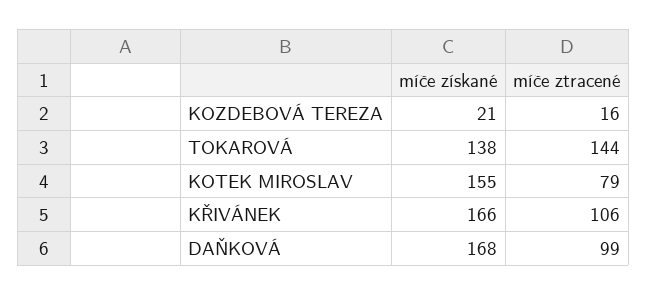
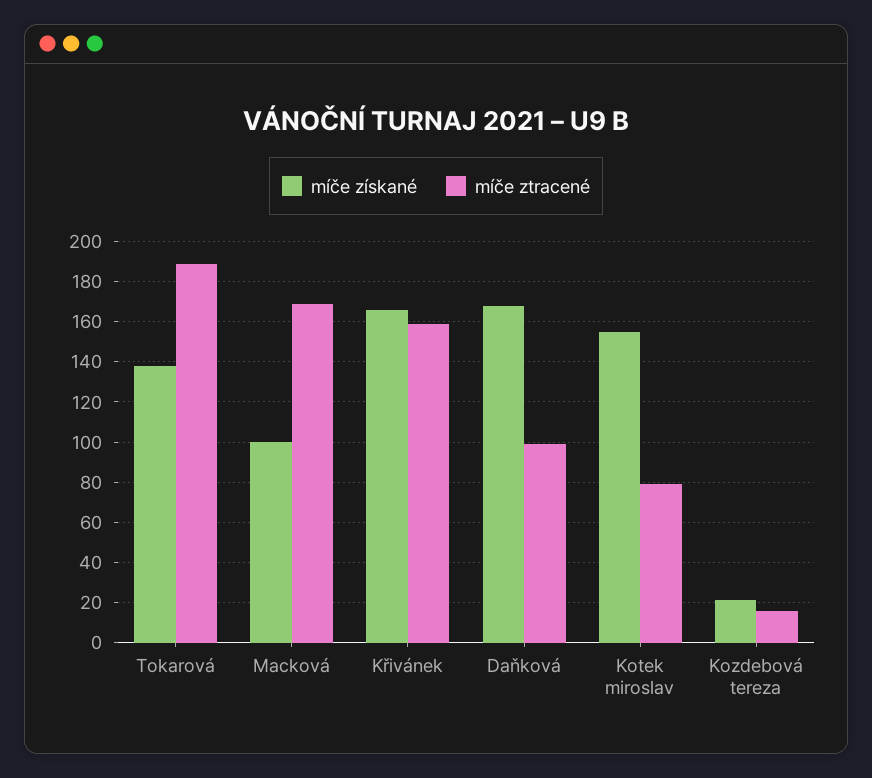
míče ztracené, TOKAROVÁ: 144 -> 190
míče ztracené, KŘIVÁNEK: 106 -> 160
míče získané, Macková: none -> 100
míče ztracené, Macková: none -> 170

